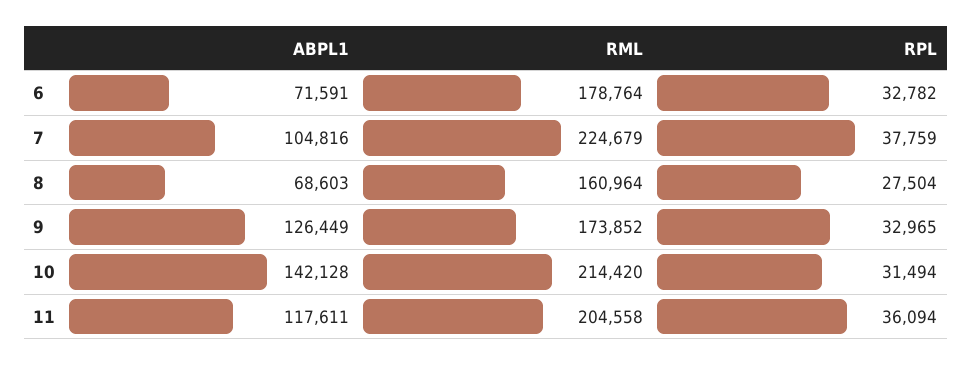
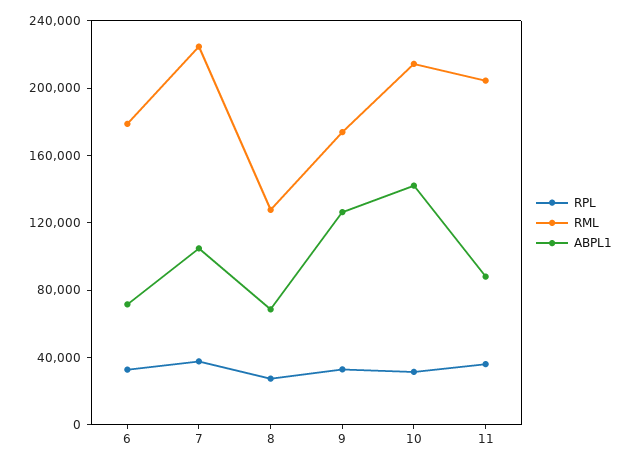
RML, 8: 160964 -> 130000
ABPL1, 11: 117611 -> 90000

